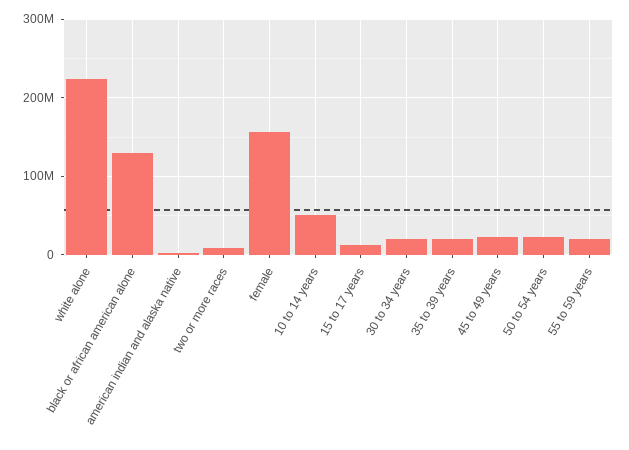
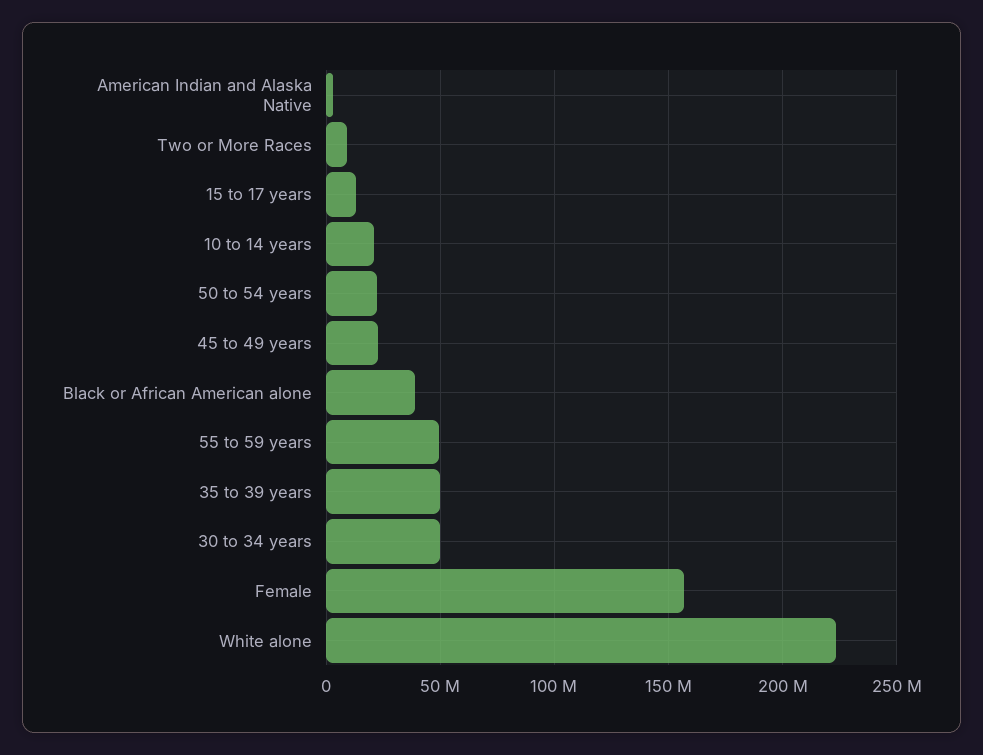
black or african american alone: 130000000 -> 40000000
10 to 14 years: 50000000 -> 20000000
30 to 34 years: 20000000 -> 50000000
35 to 39 years: 20000000 -> 50000000
55 to 59 years: 20000000 -> 50000000

